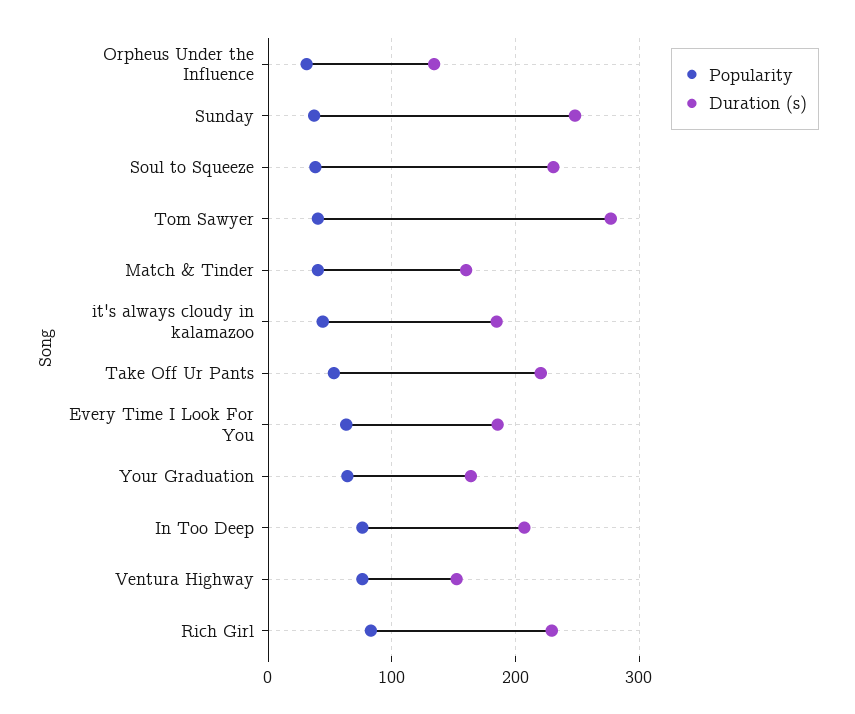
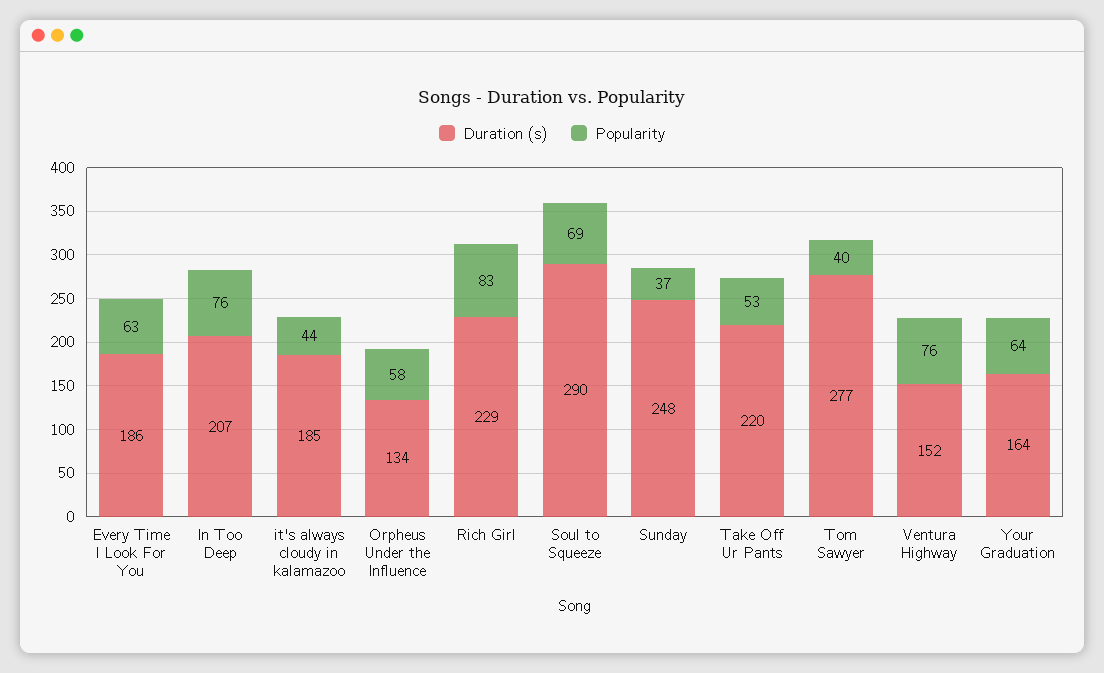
Popularity, Orpheus Under the Influence: 30 -> 58
Popularity, Soul to Squeeze: 40 -> 69
Duration (s), Soul to Squeeze: 230 -> 290
Popularity, Match & Tinder: 40 -> none
Duration (s), Match & Tinder: 160 -> none

